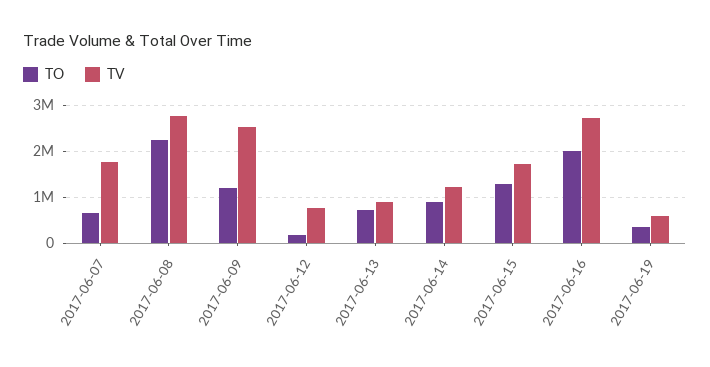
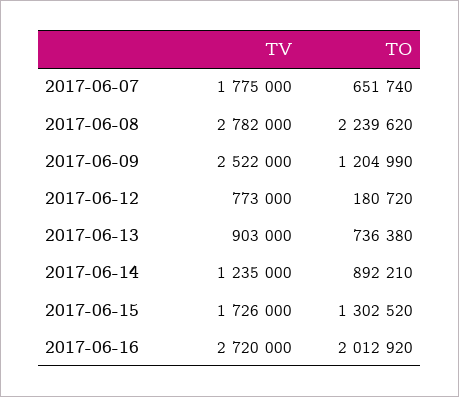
TO, 2017-06-19: 400000 -> none
TV, 2017-06-19: 600000 -> none

